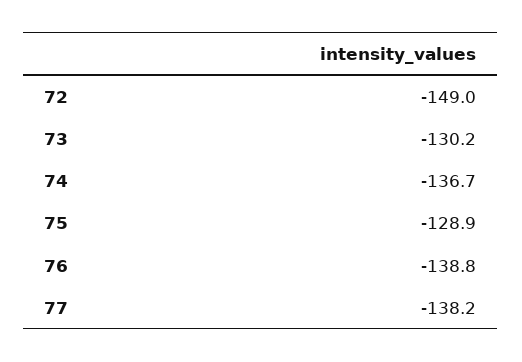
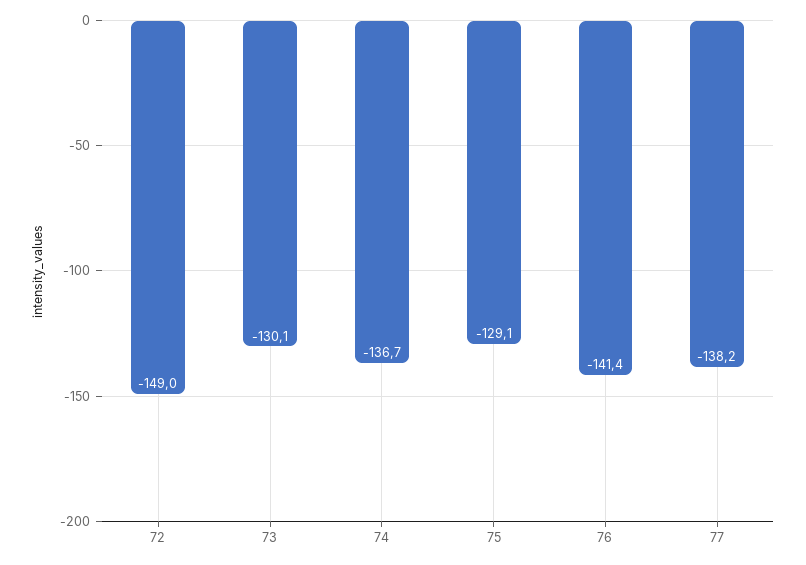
73: -130.2 -> -130.1
75: -128.9 -> -129.1
76: -138.8 -> -141.4

